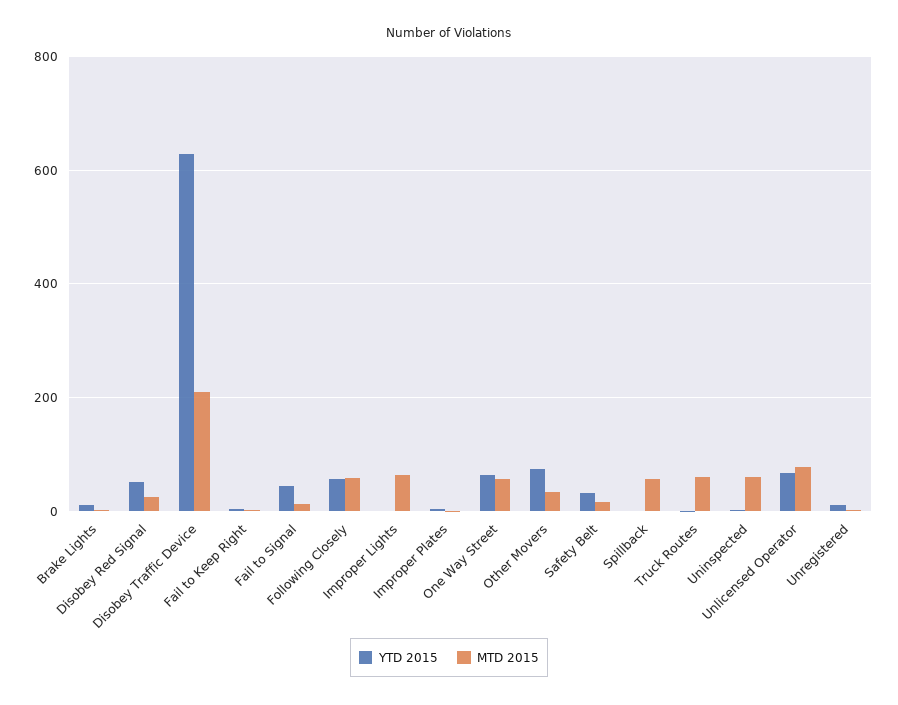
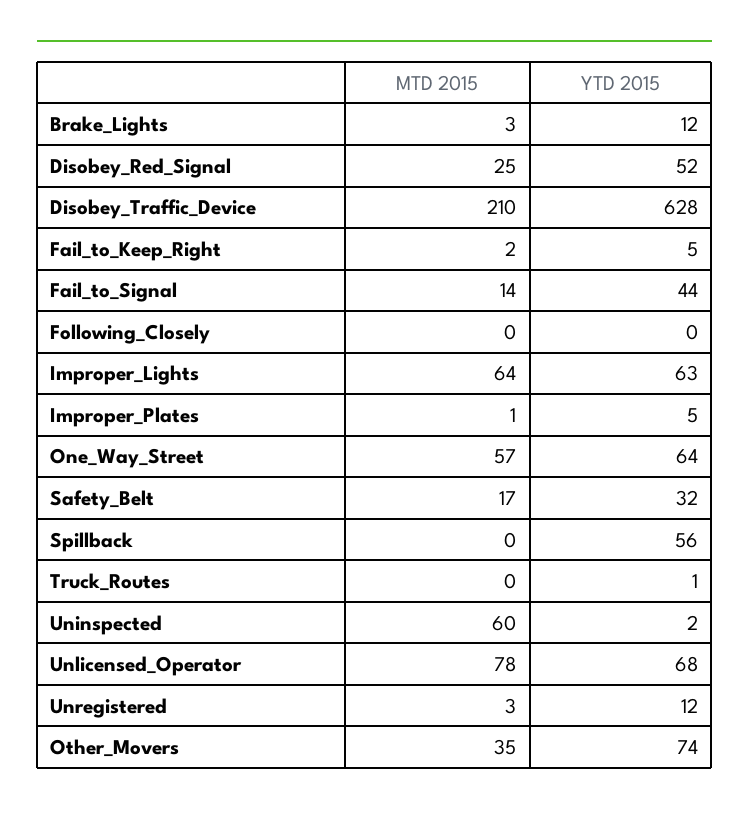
YTD 2015, Following Closely: 60 -> 0
MTD 2015, Following Closely: 60 -> 0
YTD 2015, Improper Lights: 0 -> 63
YTD 2015, Spillback: 0 -> 56
MTD 2015, Spillback: 60 -> 0
MTD 2015, Truck Routes: 60 -> 0

